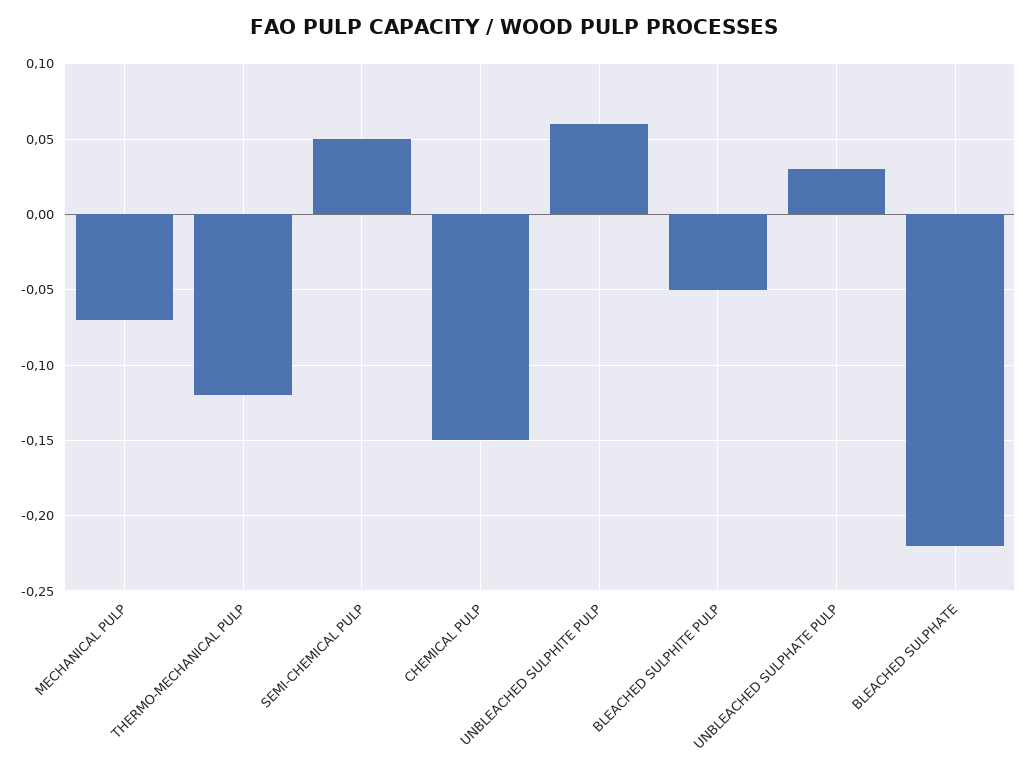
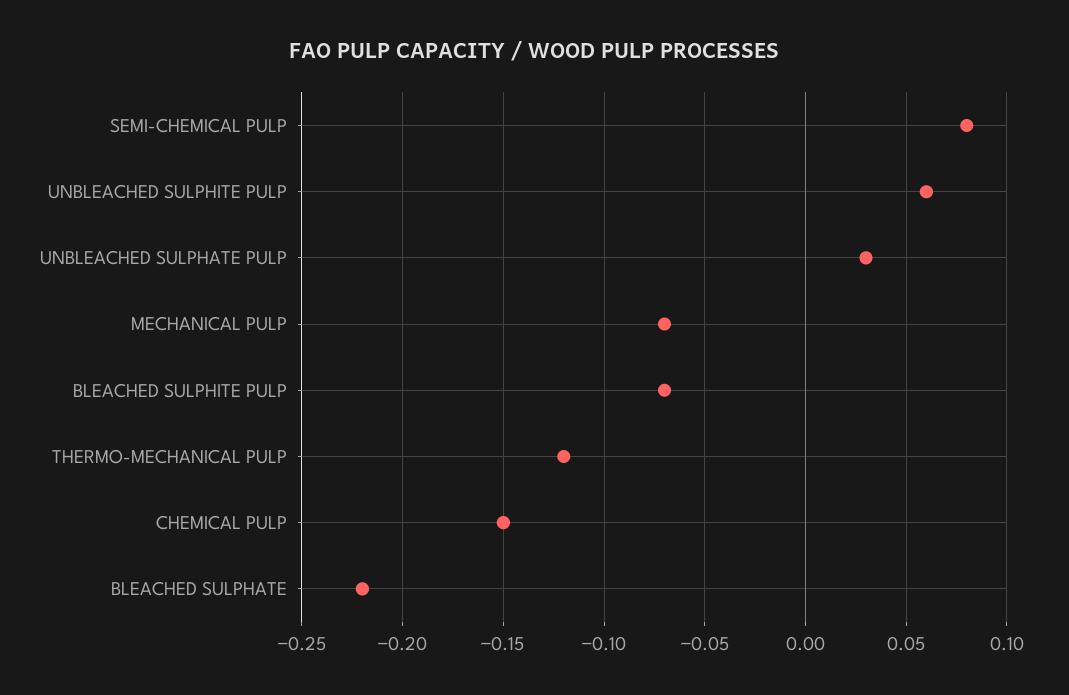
SEMI-CHEMICAL PULP: 0.05 -> 0.08
BLEACHED SULPHITE PULP: -0.05 -> -0.07

